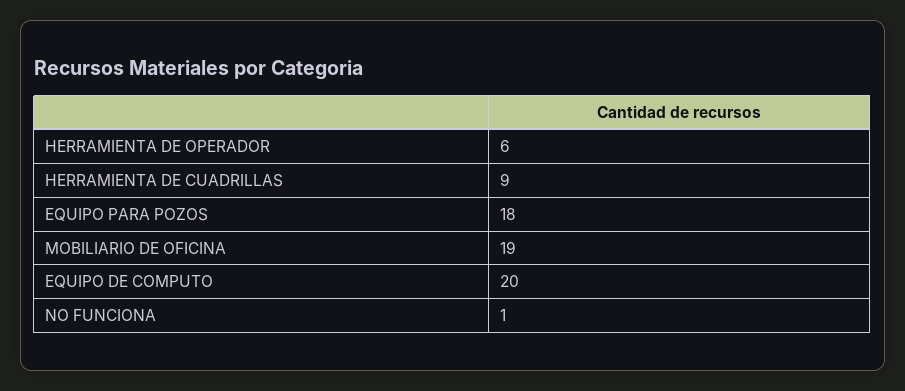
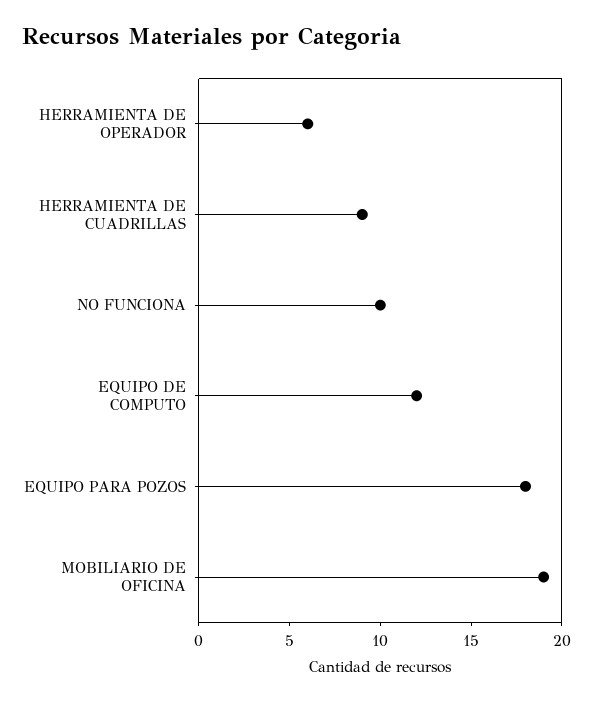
EQUIPO DE COMPUTO: 20 -> 12
NO FUNCIONA: 1 -> 10

